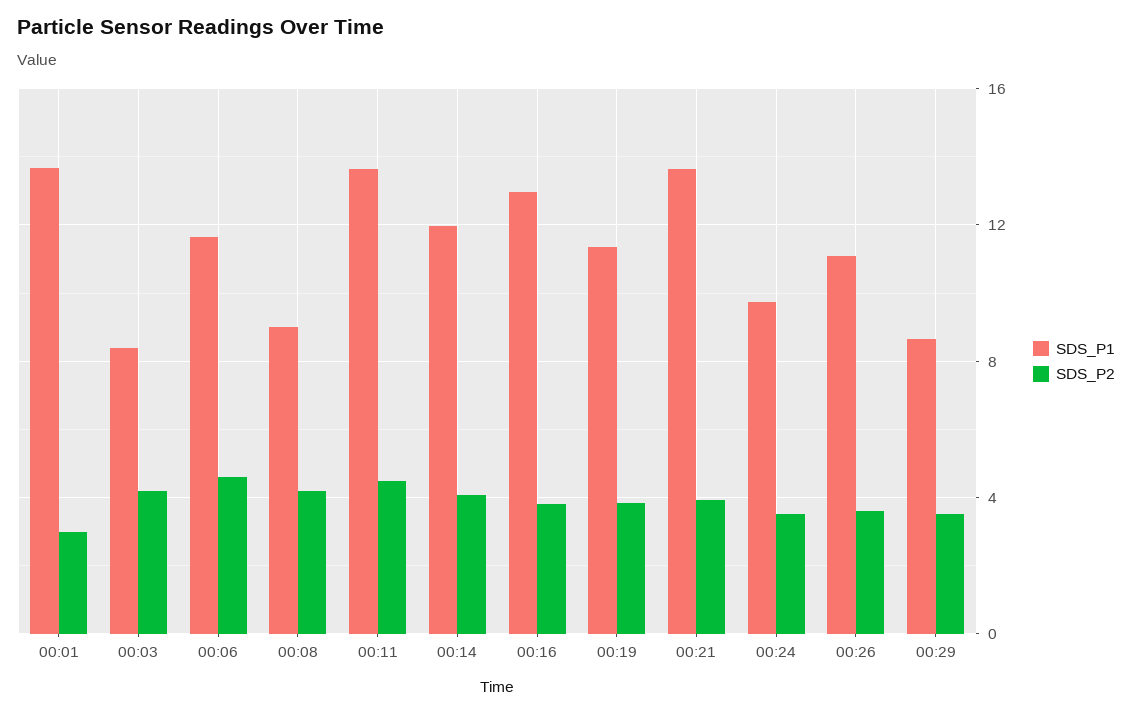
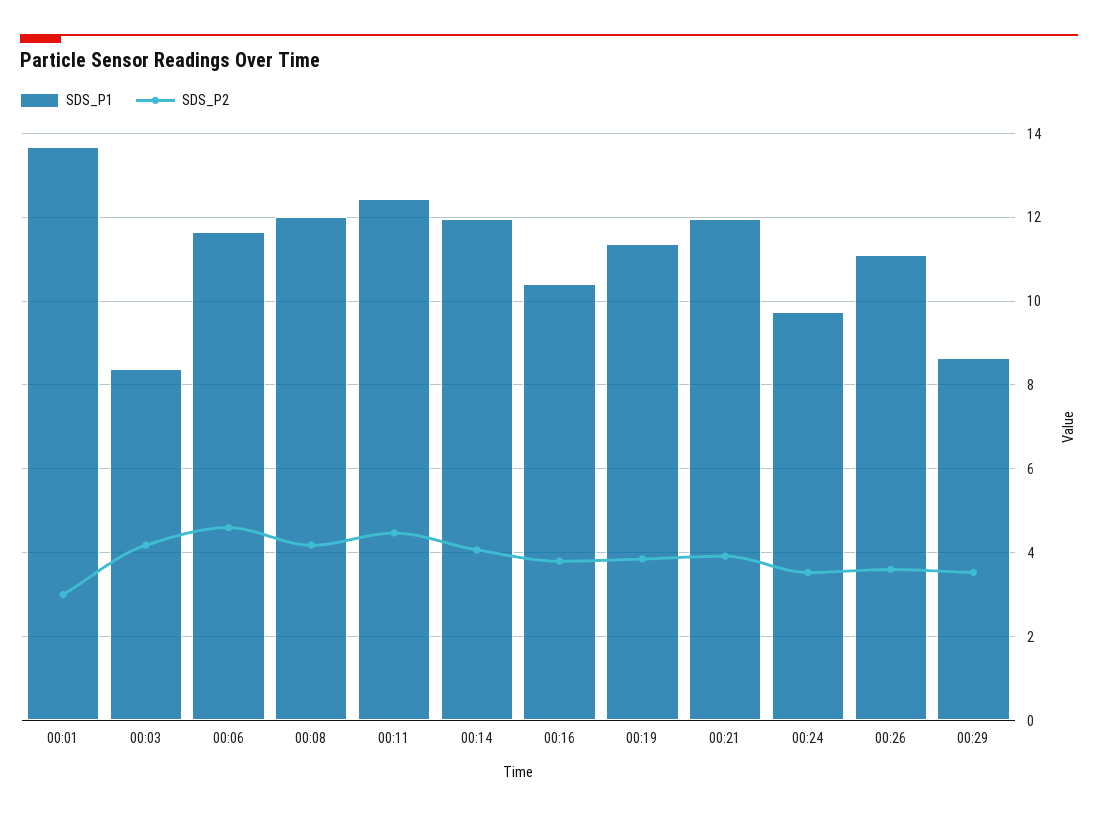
SDS_P1, 00:08: 9 -> 12
SDS_P1, 00:11: 13.5 -> 12.4
SDS_P1, 00:16: 13 -> 10.4
SDS_P1, 00:21: 13.5 -> 12

